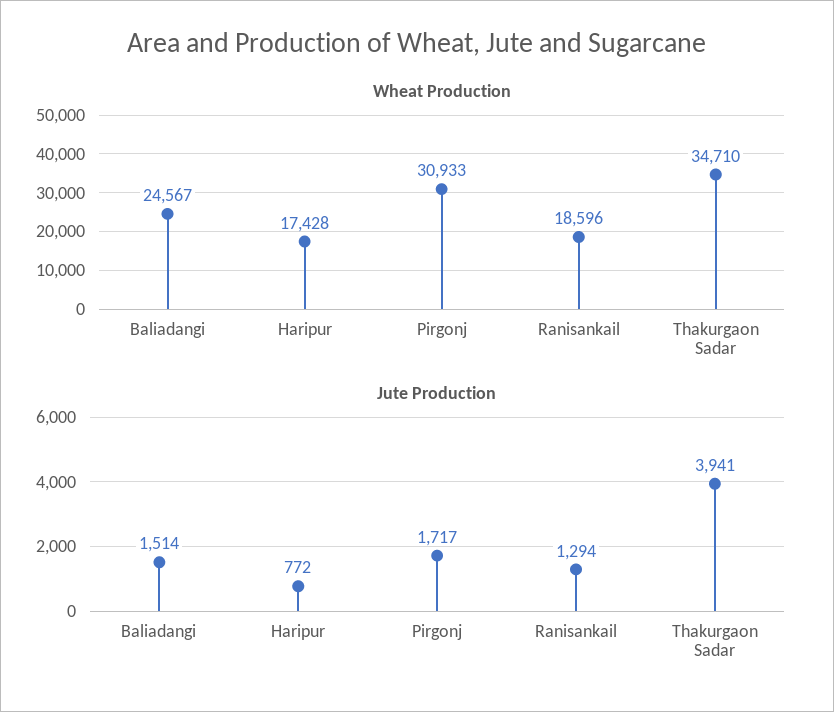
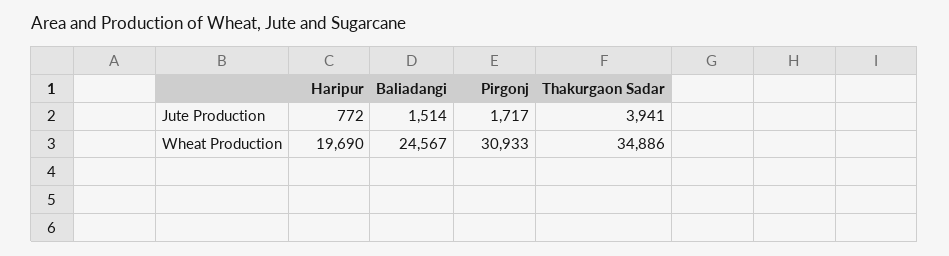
Wheat Production, Haripur: 17428 -> 19690
Wheat Production, Ranisankail: 18596 -> none
Wheat Production, Thakurgaon Sadar: 34710 -> 34886
Jute Production, Ranisankail: 1294 -> none

